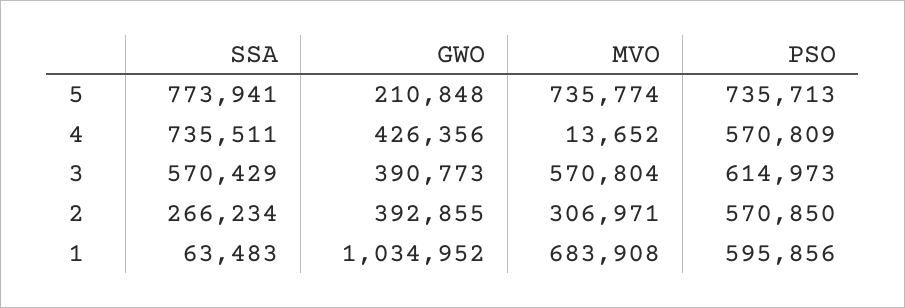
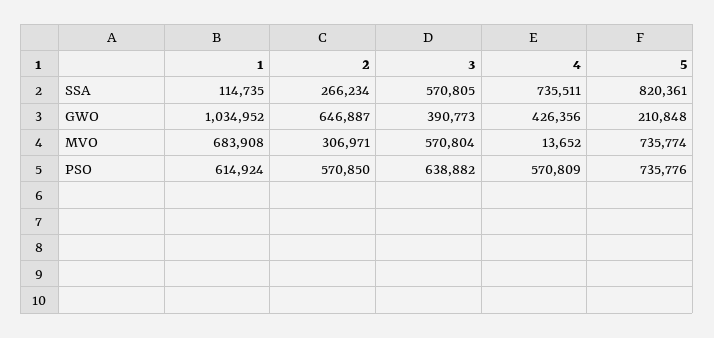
SSA, 5: 773941 -> 820361
PSO, 5: 735713 -> 735776
SSA, 3: 570429 -> 570805
PSO, 3: 614973 -> 638882
GWO, 2: 392855 -> 646887
SSA, 1: 63483 -> 114735
PSO, 1: 595856 -> 614924

